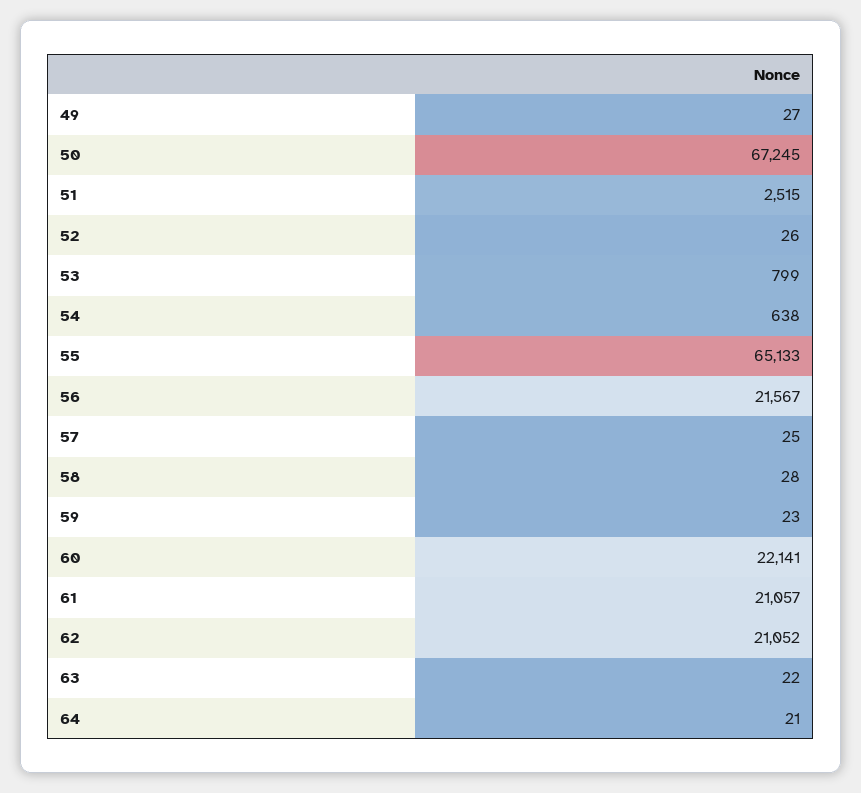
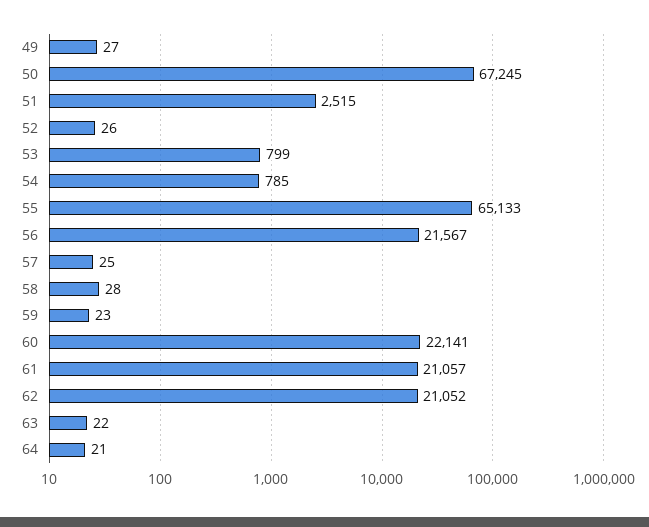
54: 638 -> 785

